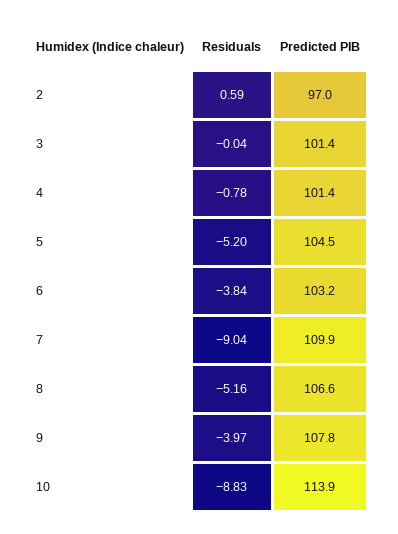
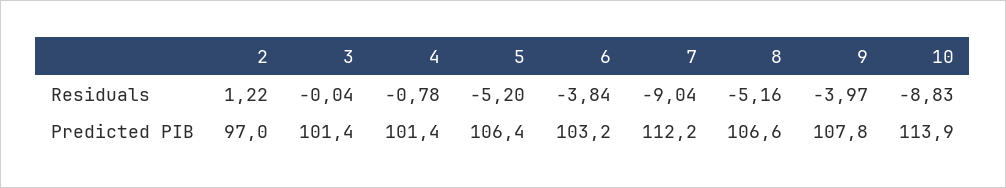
Residuals, 2: 0.59 -> 1.22
Predicted PIB, 5: 104.5 -> 106.4
Predicted PIB, 7: 109.9 -> 112.2

